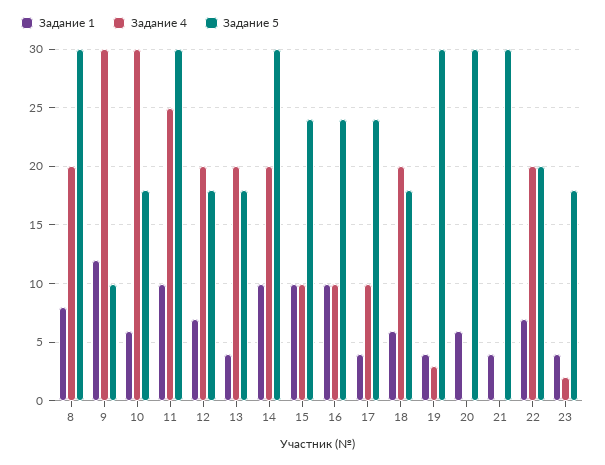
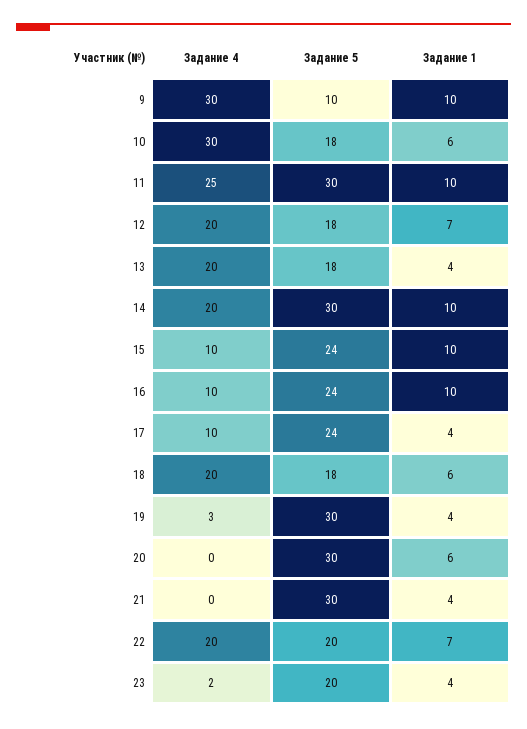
Задание 1, 8: 8 -> none
Задание 4, 8: 20 -> none
Задание 5, 8: 30 -> none
Задание 1, 9: 12 -> 10
Задание 5, 23: 18 -> 20

